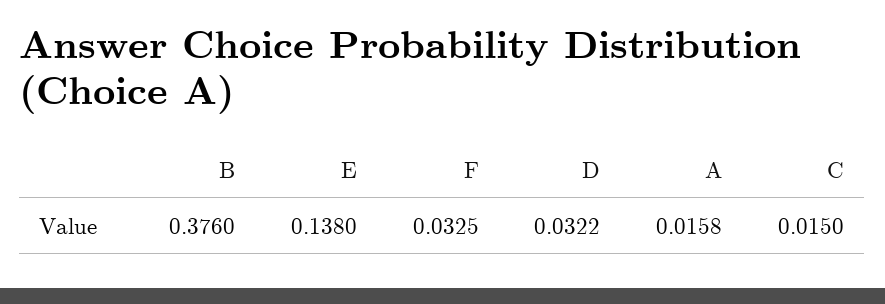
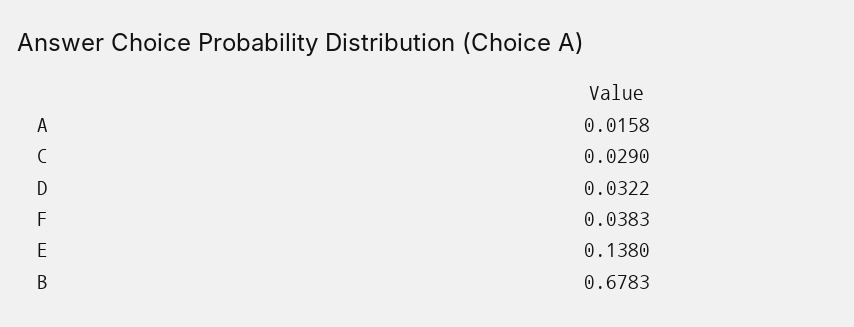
B: 0.376 -> 0.6783
F: 0.0325 -> 0.0383
C: 0.015 -> 0.029

